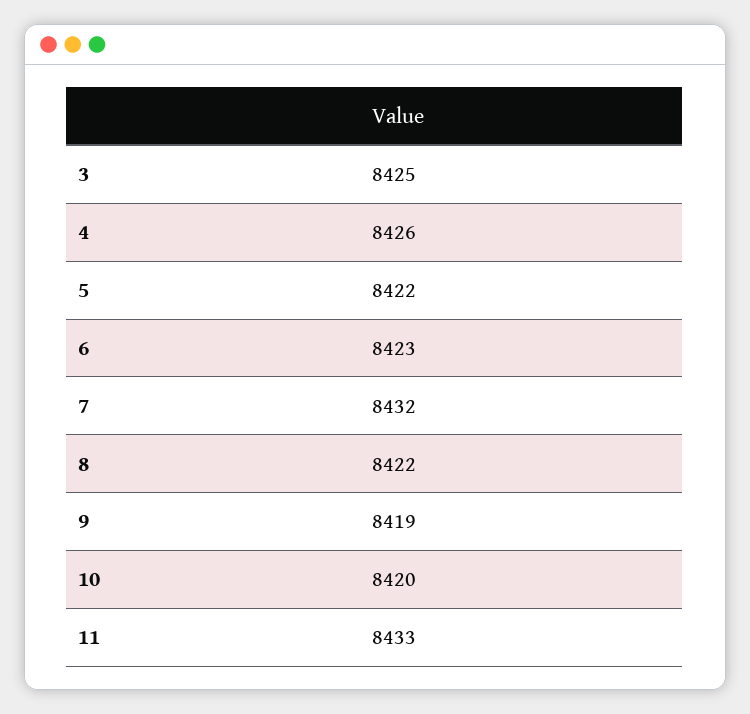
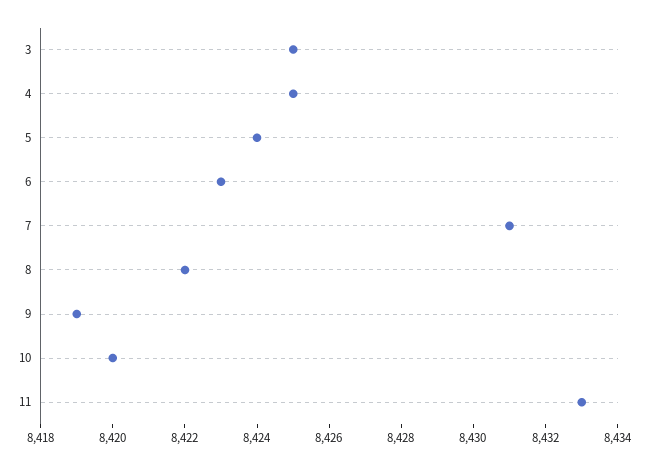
4: 8426 -> 8425
5: 8422 -> 8424
7: 8432 -> 8431

